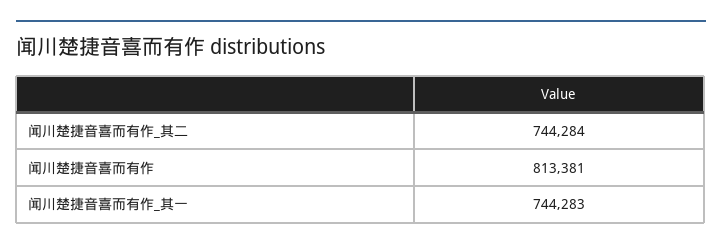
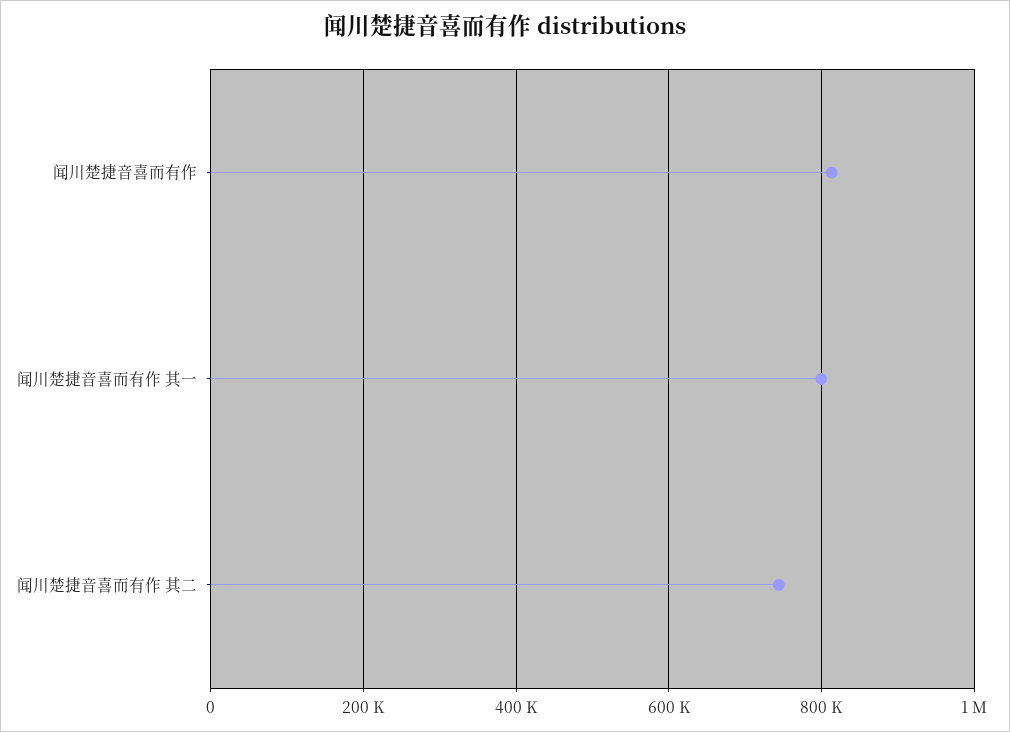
闻川楚捷音喜而有作_其一: 744283 -> 800000

